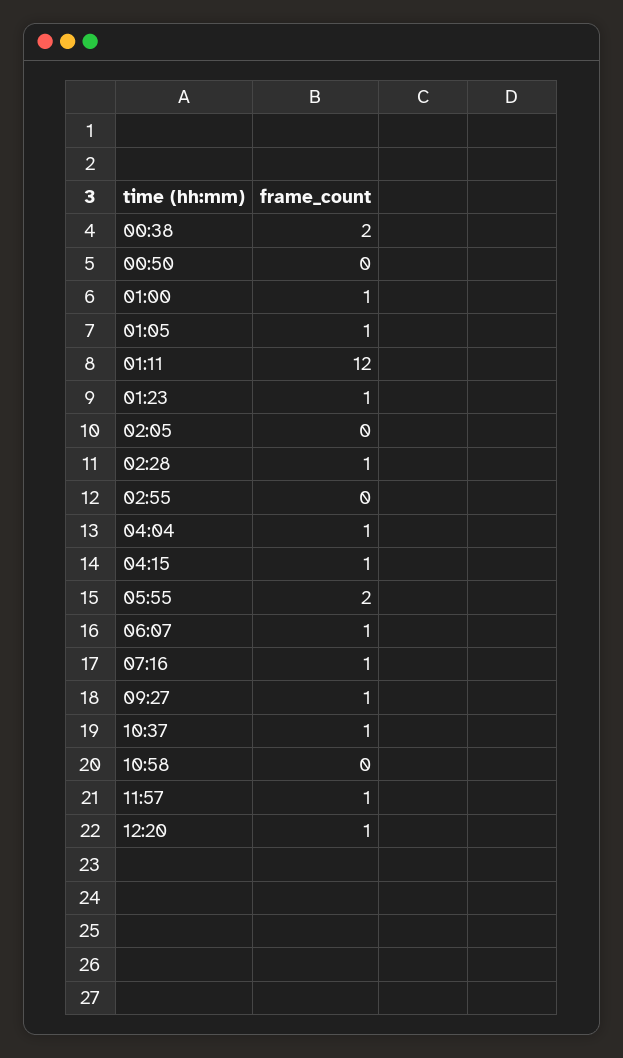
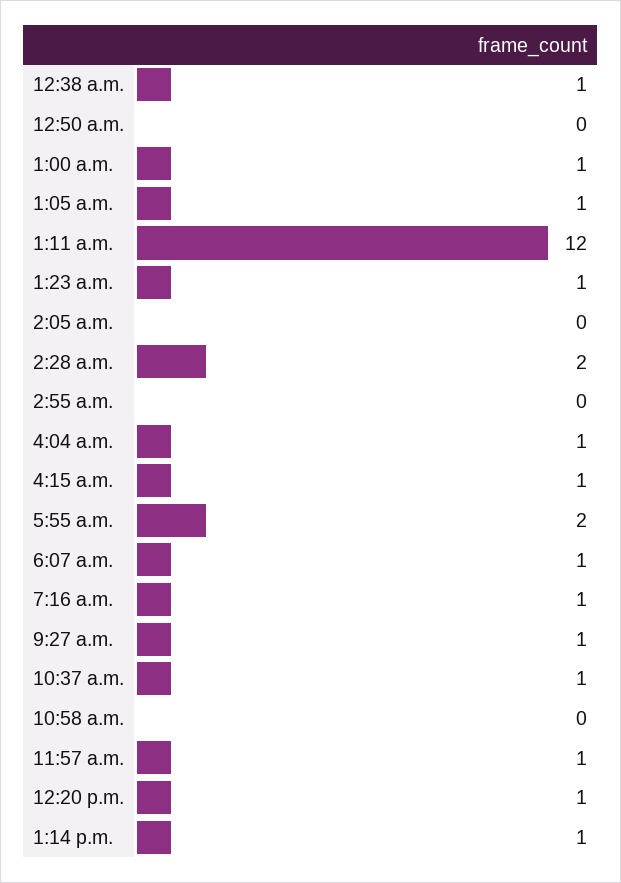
00:38: 2 -> 1
02:28: 1 -> 2
1:14 p.m.: none -> 1

